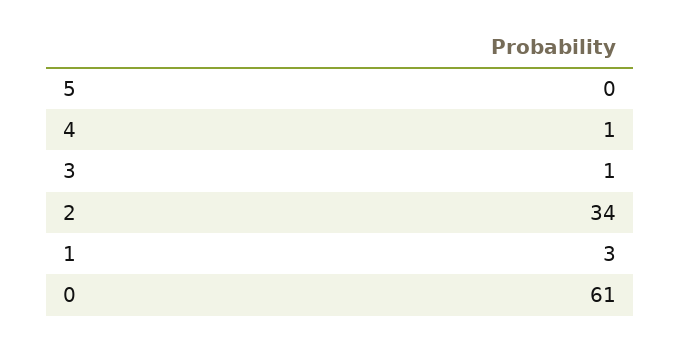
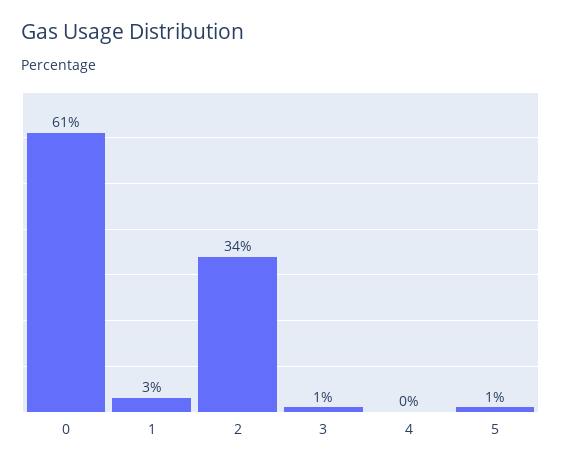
5: 0 -> 1
4: 1 -> 0

